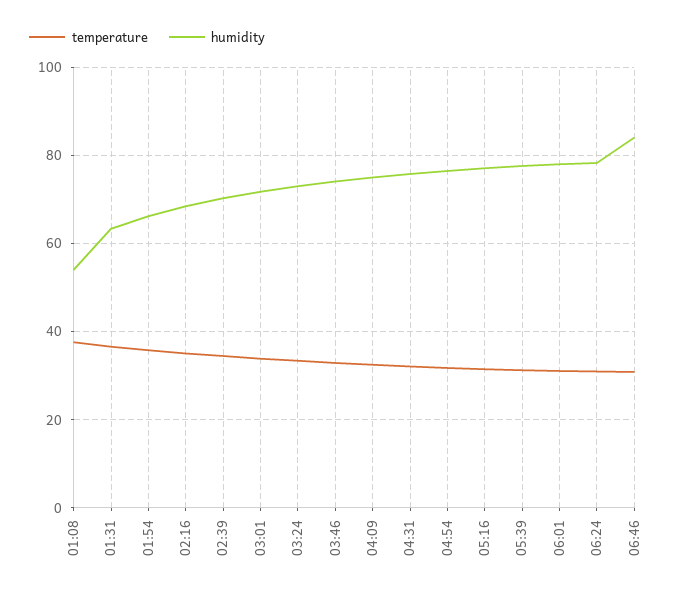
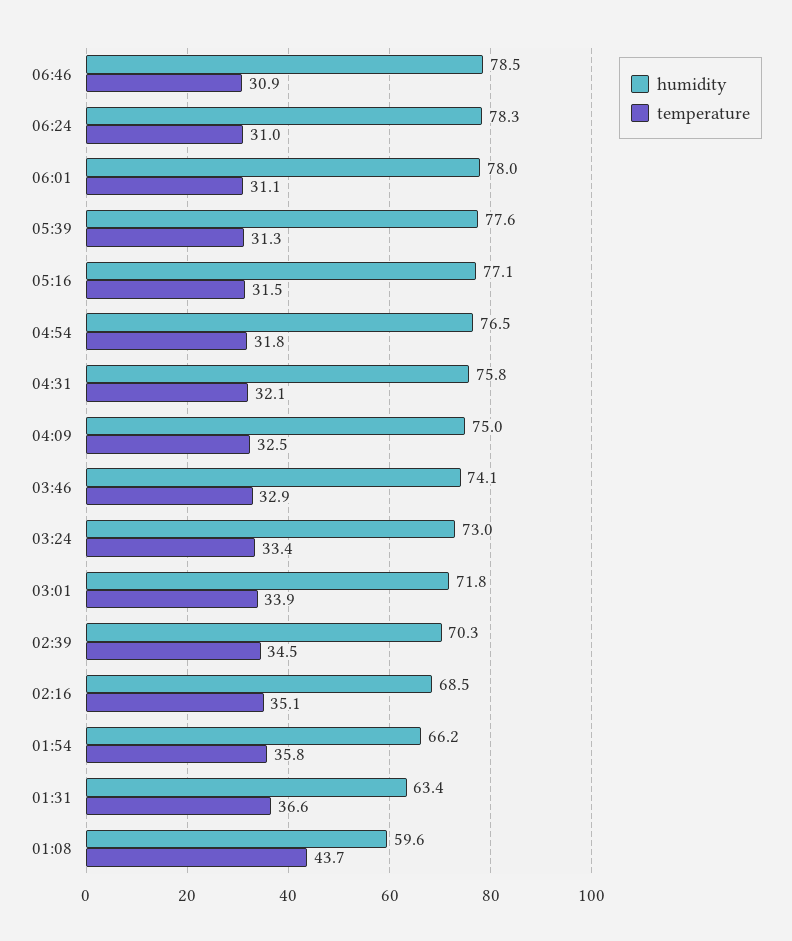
temperature, 01:08: 38 -> 43.7
humidity, 01:08: 54 -> 59.6
humidity, 06:46: 84 -> 78.5

